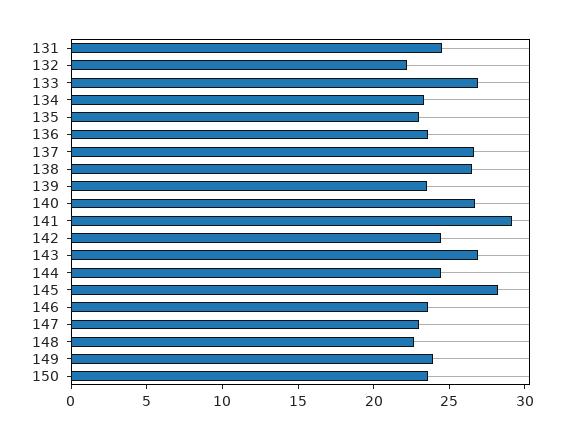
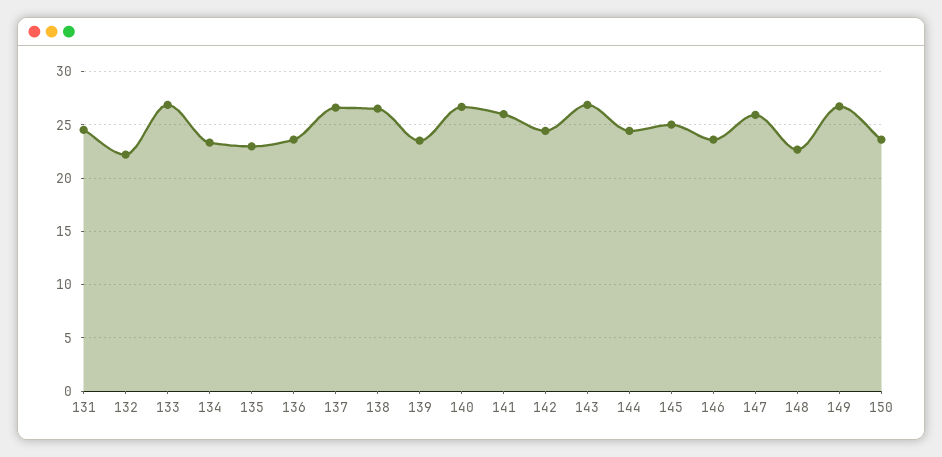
141: 29 -> 26
145: 28 -> 25
147: 23 -> 26
149: 24 -> 27

